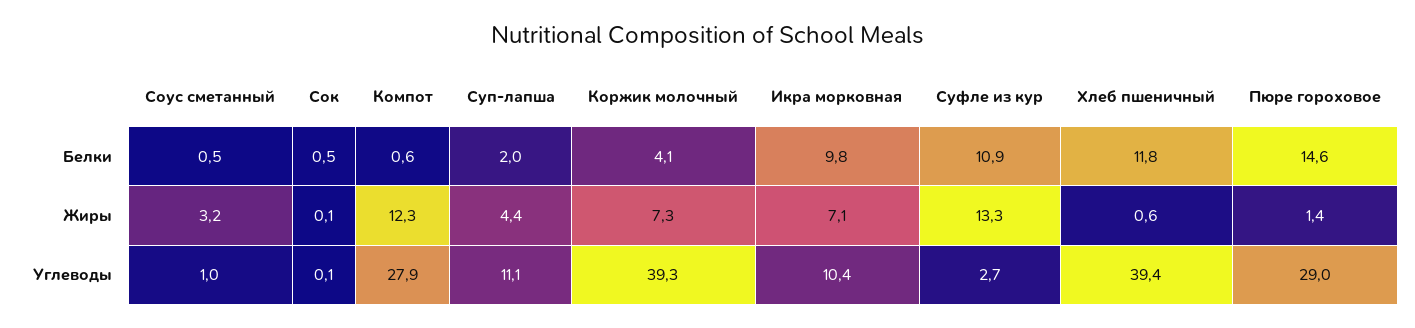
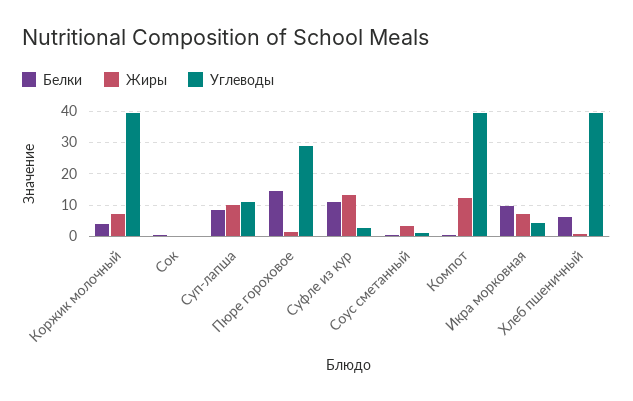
Белки, Суп-лапша: 2 -> 8
Белки, Хлеб пшеничный: 11.8 -> 6
Жиры, Суп-лапша: 4.4 -> 10
Углеводы, Компот: 27.9 -> 40
Углеводы, Икра морковная: 10.4 -> 4

